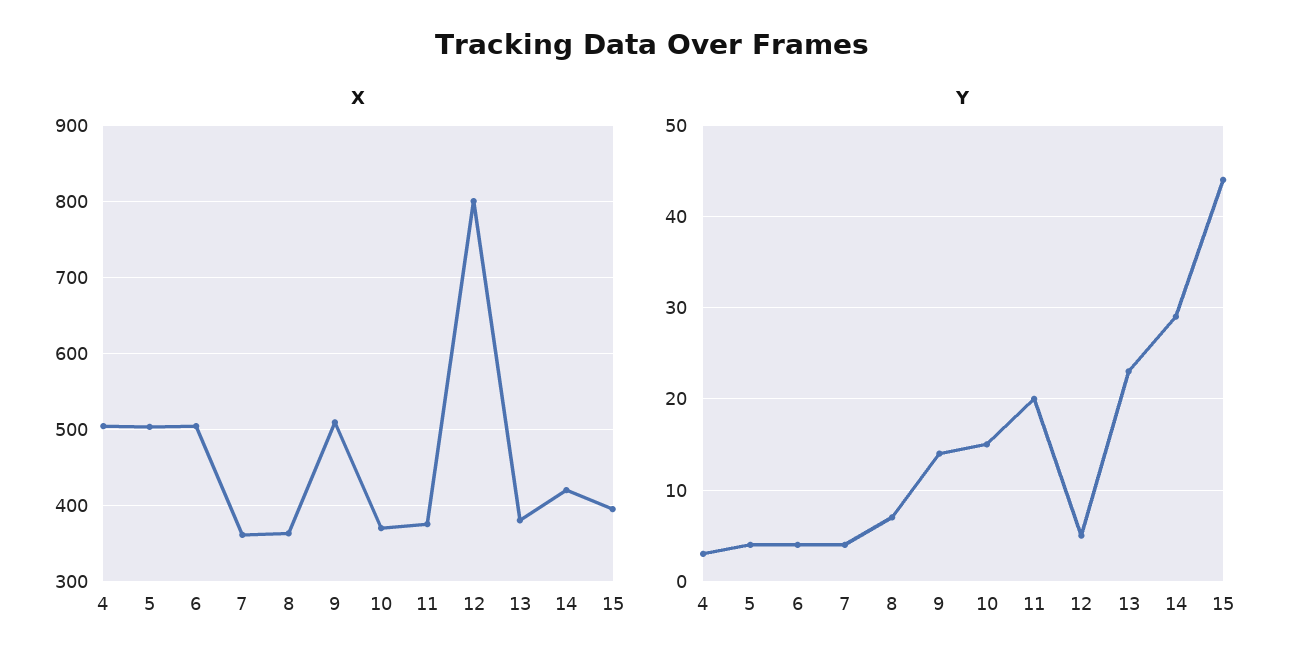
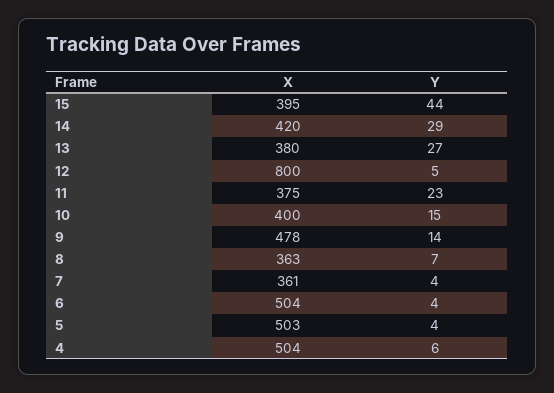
X, 9: 510 -> 478
X, 10: 370 -> 400
Y, 4: 3 -> 6
Y, 11: 20 -> 23
Y, 13: 23 -> 27

